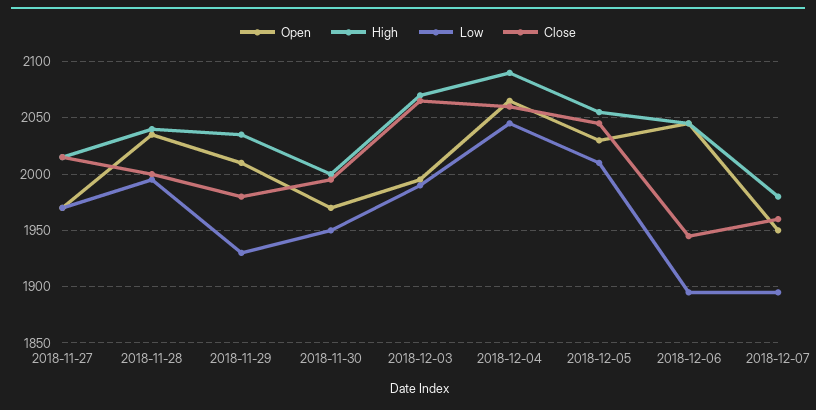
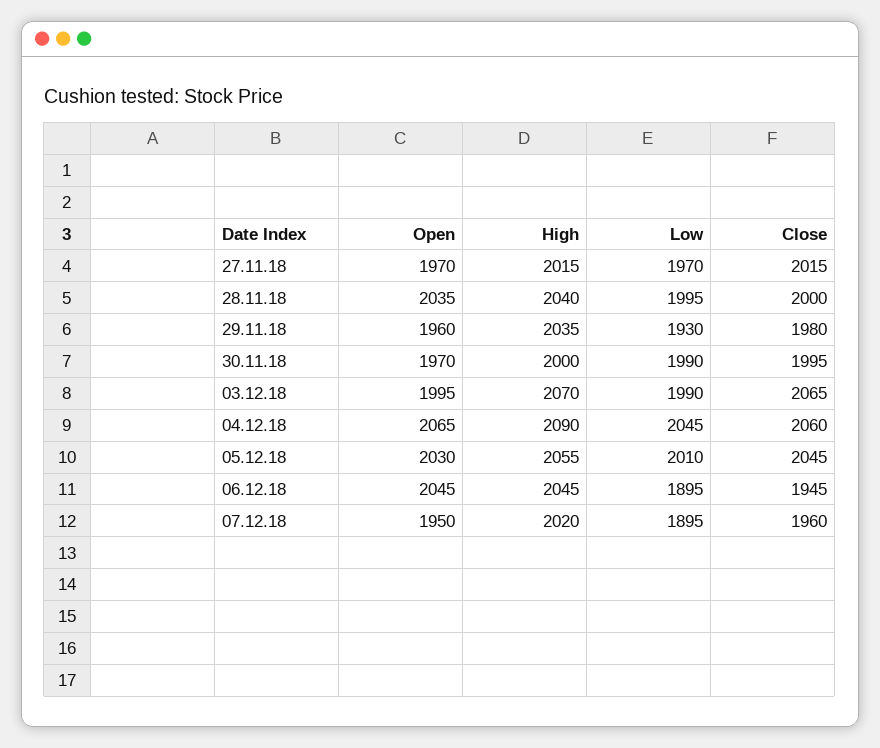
Open, 2018-11-29: 2010 -> 1960
Low, 2018-11-30: 1950 -> 1990
High, 2018-12-07: 1980 -> 2020

